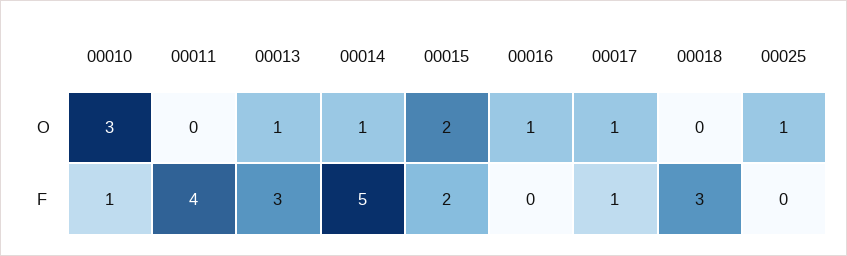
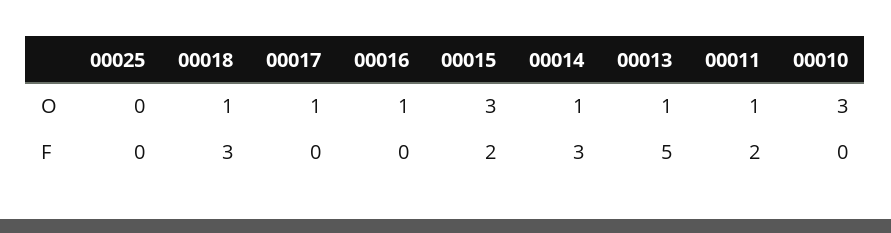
00011, O: 0 -> 1
00015, O: 2 -> 3
00018, O: 0 -> 1
00025, O: 1 -> 0
00010, F: 1 -> 0
00011, F: 4 -> 2
00013, F: 3 -> 5
00014, F: 5 -> 3
00017, F: 1 -> 0

